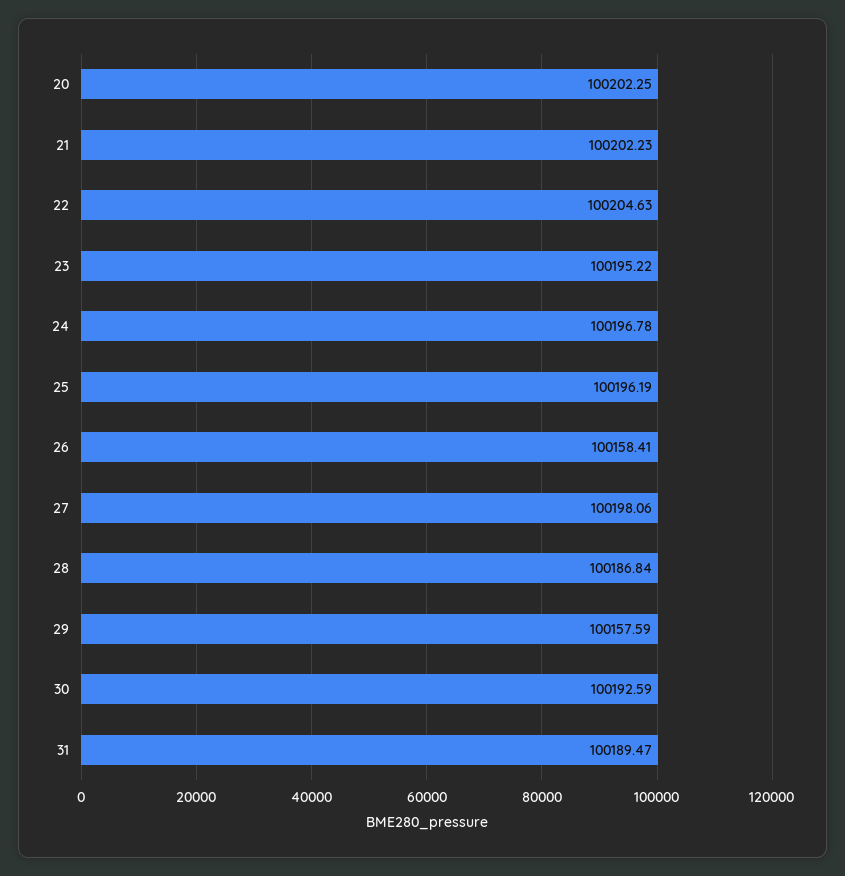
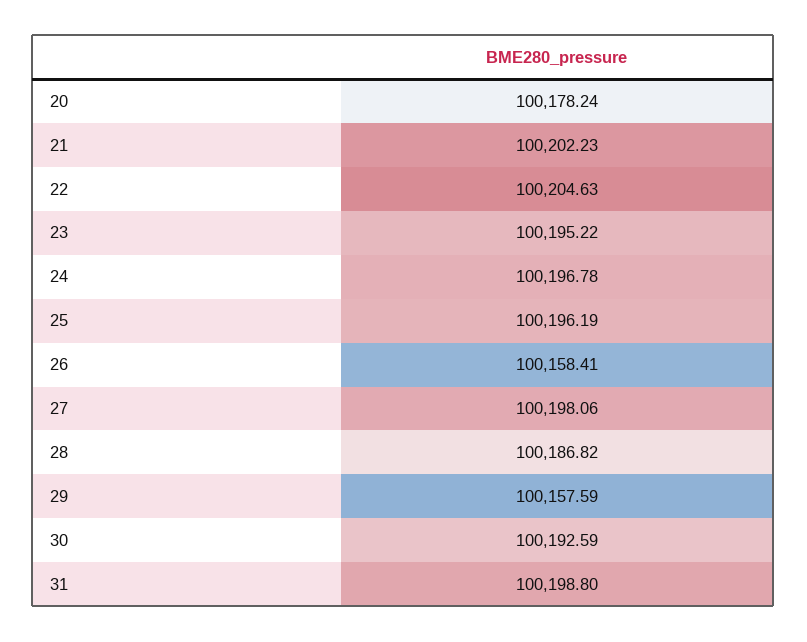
20: 100202.25 -> 100178.24
28: 100186.84 -> 100186.82
31: 100189.47 -> 100198.8

